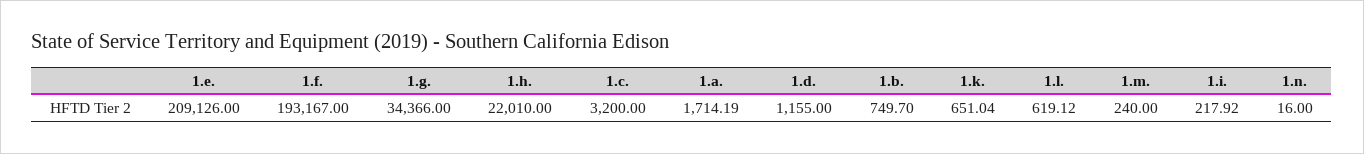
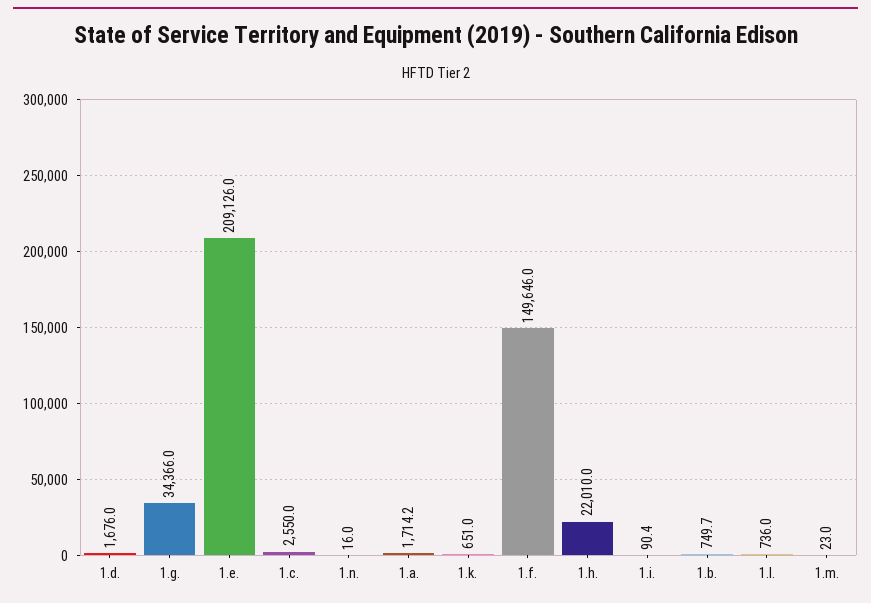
1.f.: 193167 -> 149646
1.c.: 3200 -> 2550
1.d.: 1155 -> 1676
1.l.: 619.12 -> 736
1.m.: 240 -> 23
1.i.: 217.92 -> 90.4

